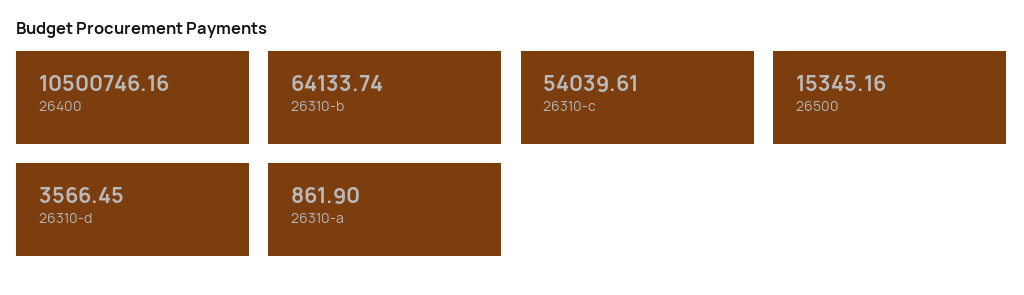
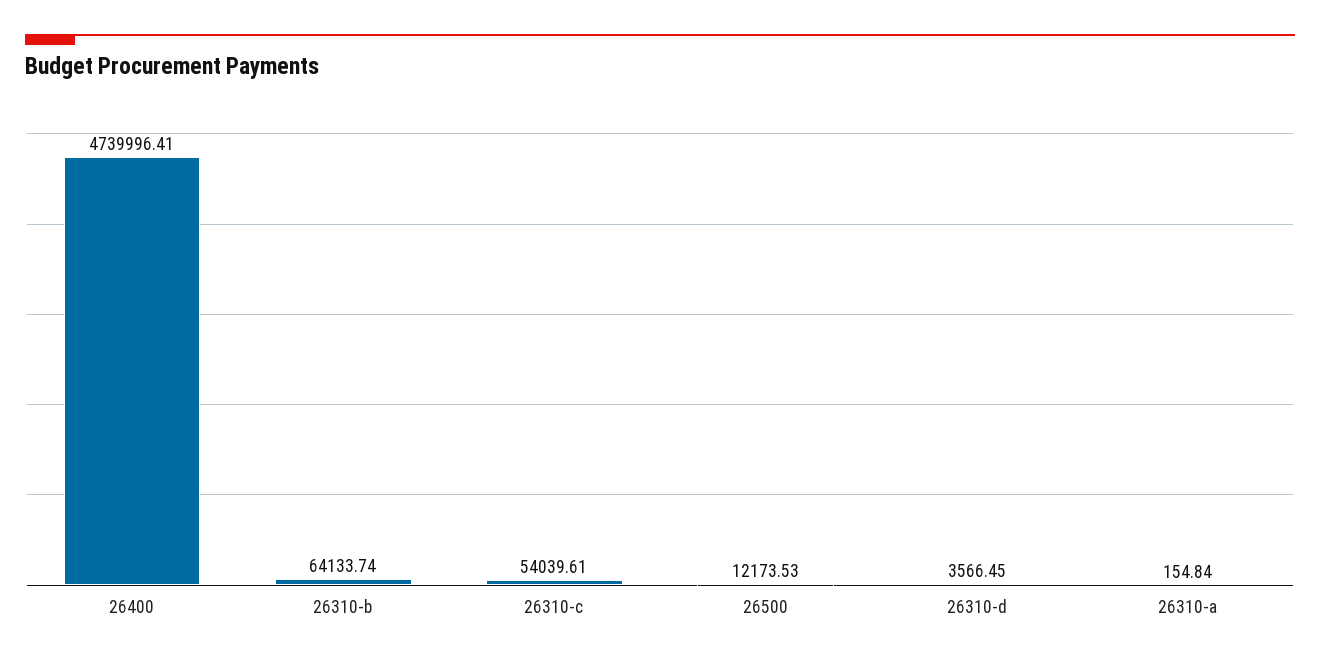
26400: 10500746.16 -> 4739996.41
26500: 15345.16 -> 12173.53
26310-a: 861.9 -> 154.84

